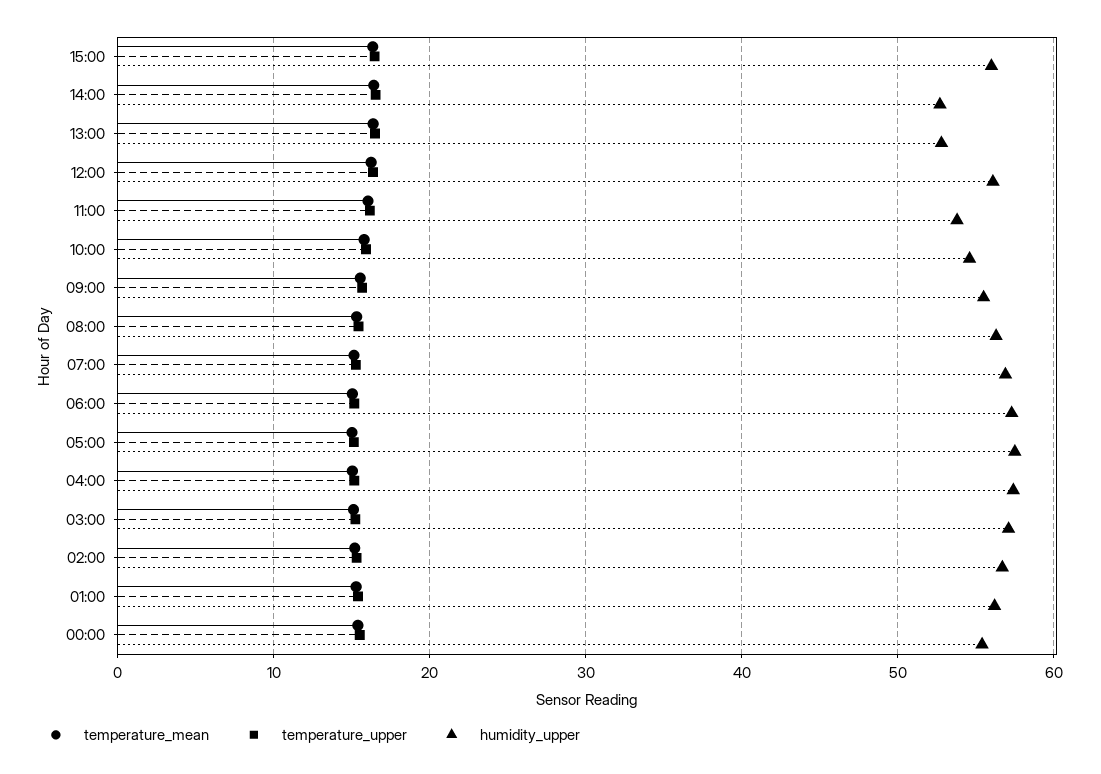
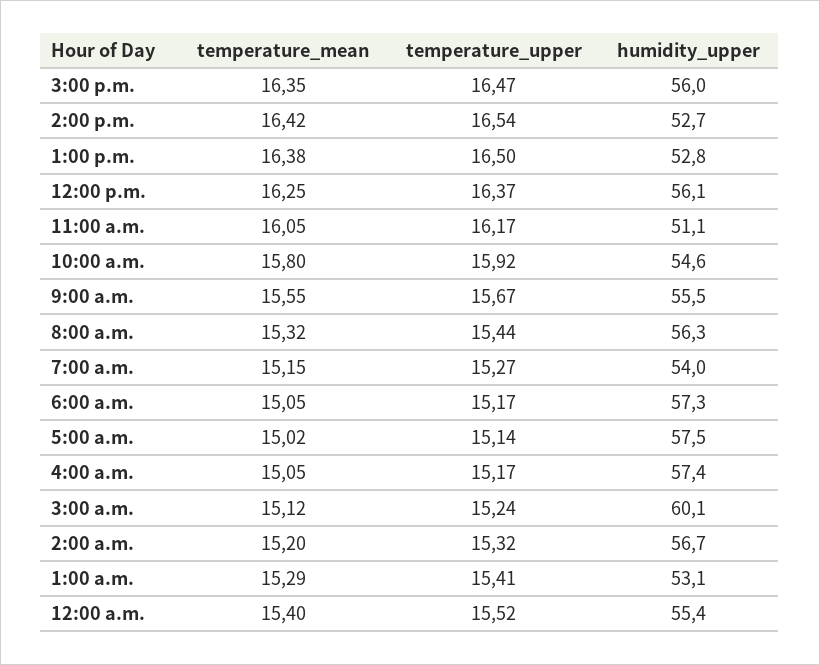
humidity_upper, 11:00: 54 -> 51.1
humidity_upper, 07:00: 57 -> 54
humidity_upper, 03:00: 57 -> 60.1
humidity_upper, 01:00: 56 -> 53.1

